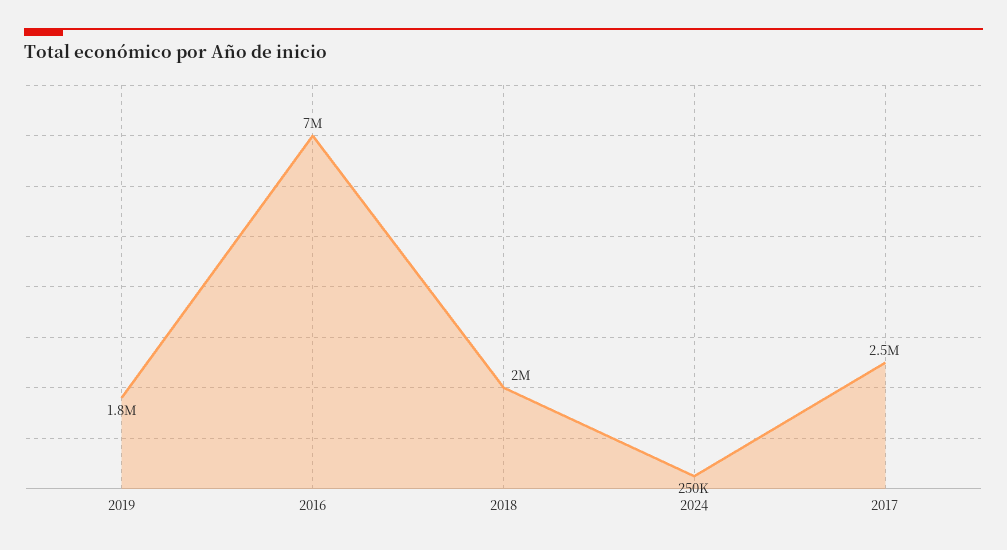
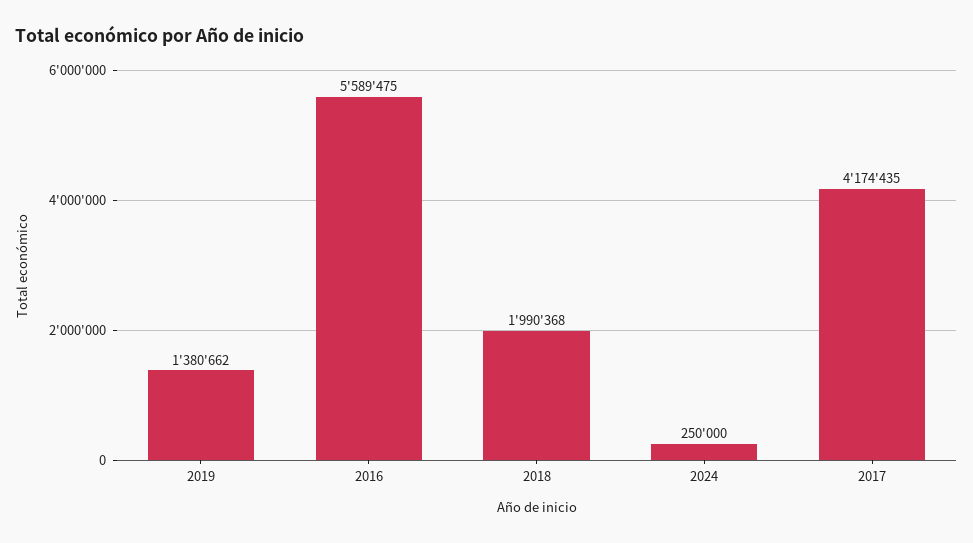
2019: 1800000 -> 1380662
2016: 7000000 -> 5589475
2017: 2500000 -> 4174435

